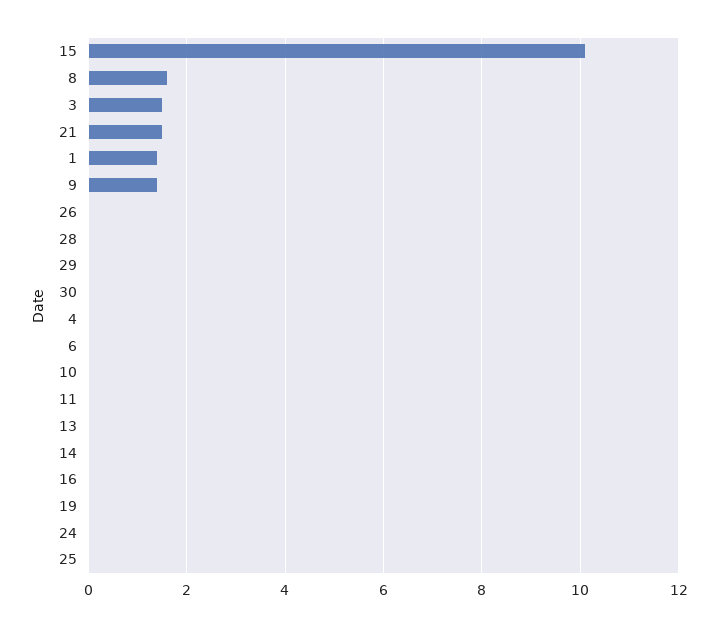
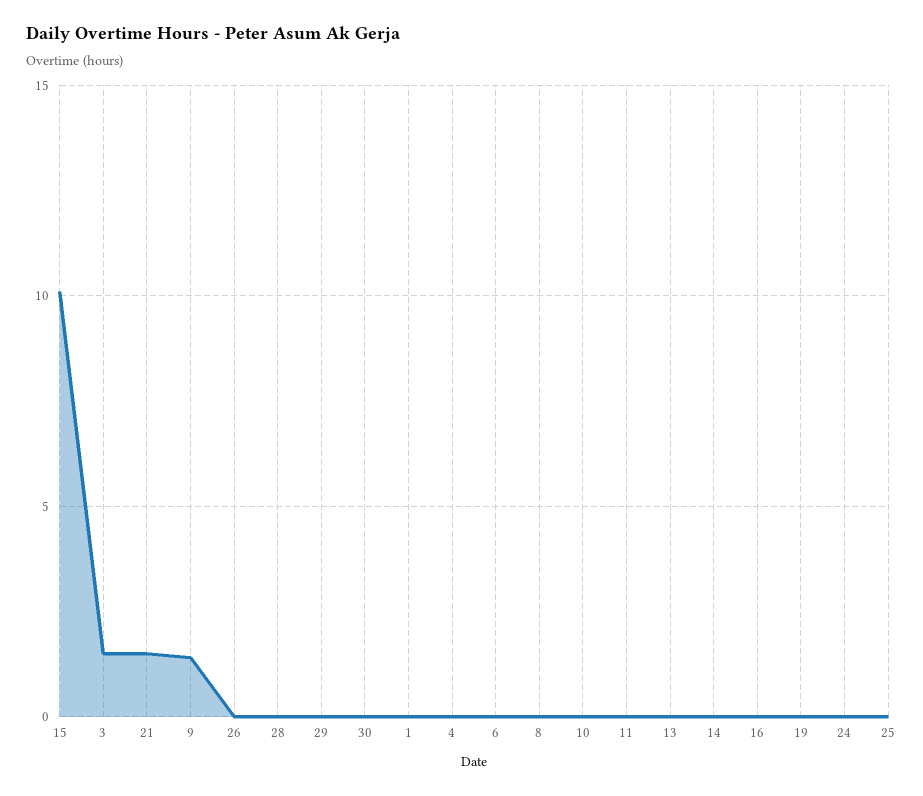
8: 1.5 -> 0
1: 1.5 -> 0

